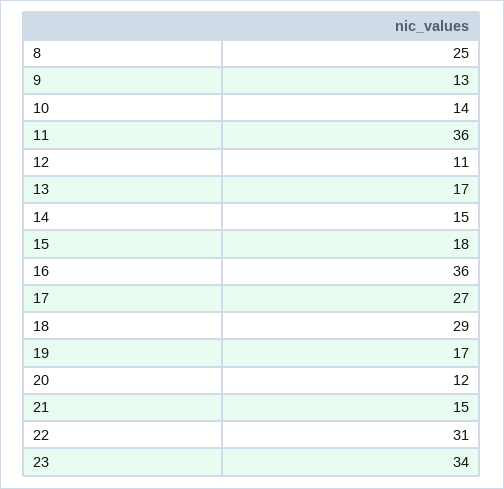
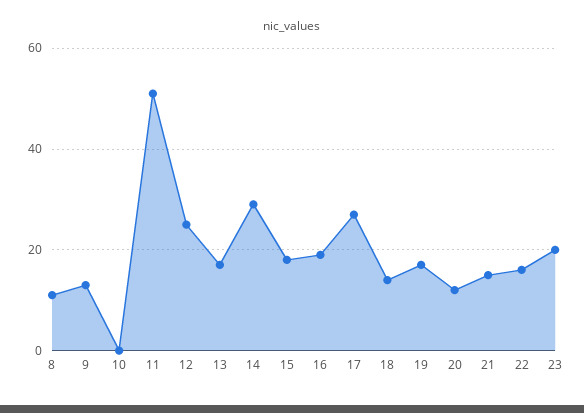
8: 25 -> 10
10: 14 -> 0
11: 36 -> 50
12: 11 -> 25
14: 15 -> 30
16: 36 -> 20
18: 29 -> 15
22: 31 -> 15
23: 34 -> 20

